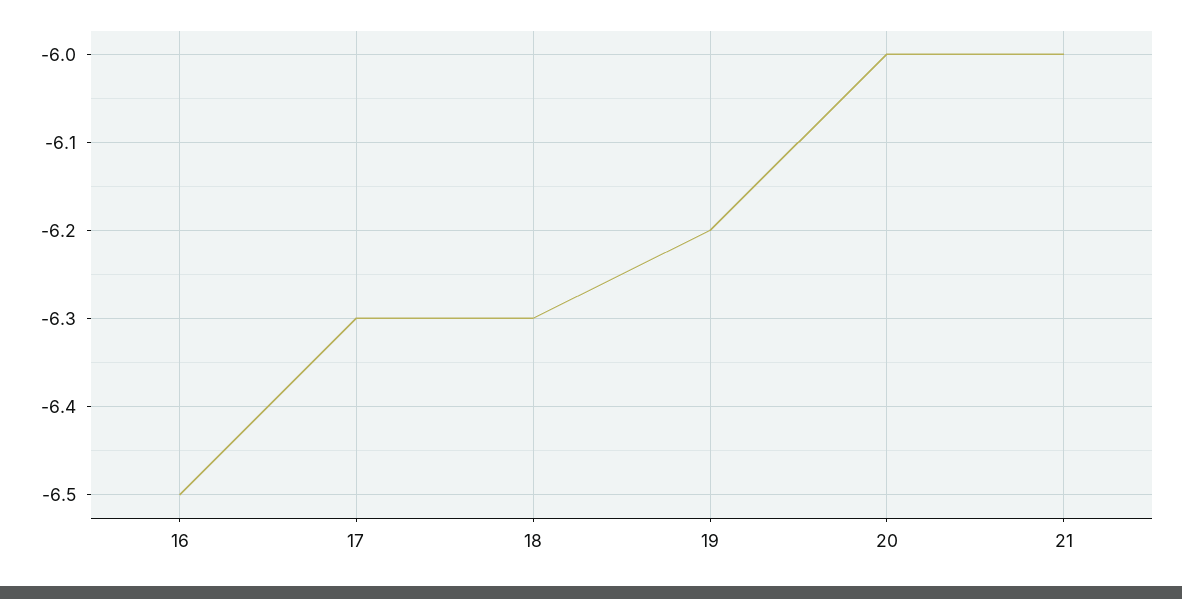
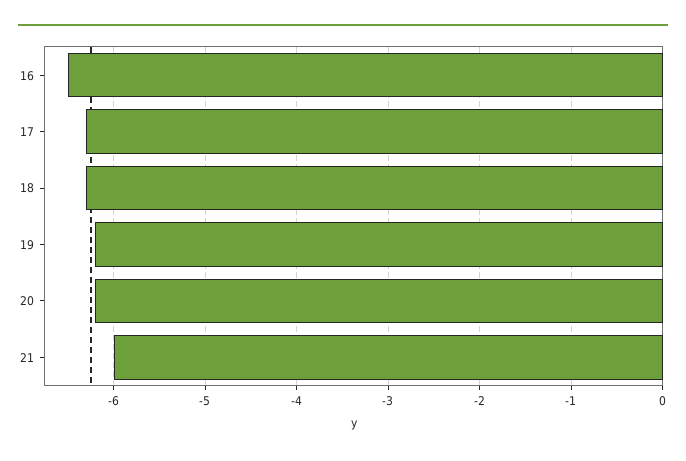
20: -6 -> -6.2

